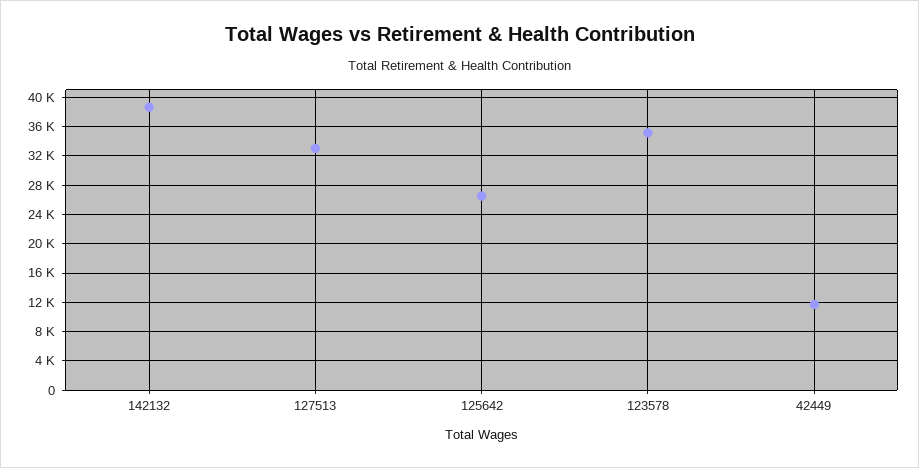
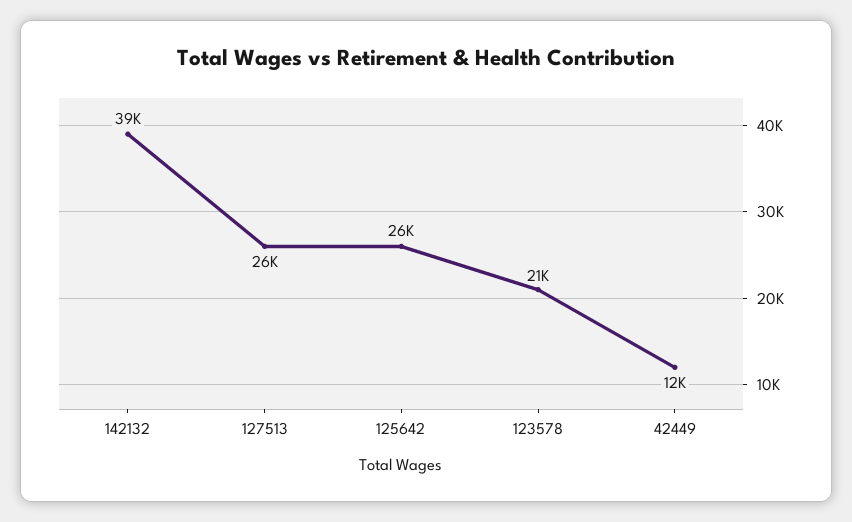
127513: 33000 -> 26000
123578: 35000 -> 21000

